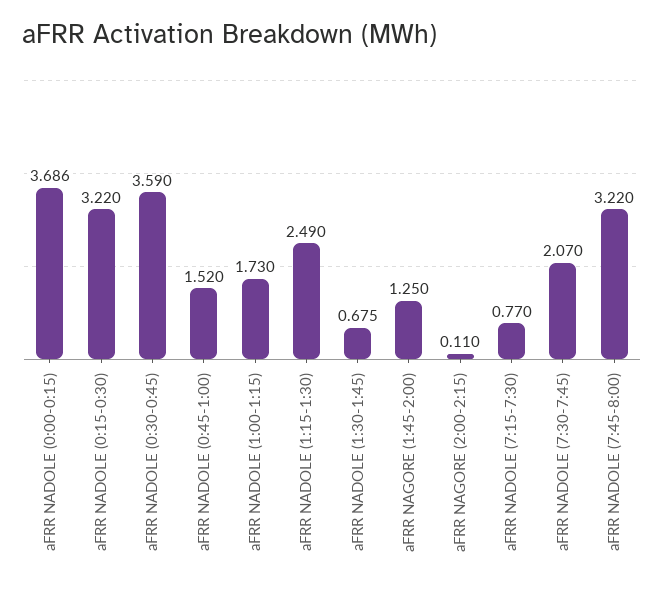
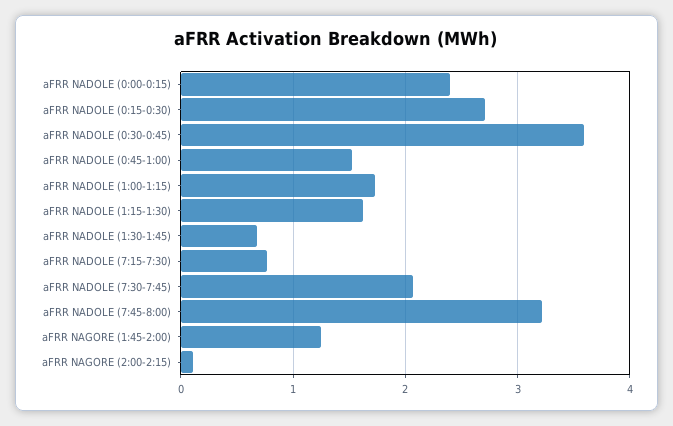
aFRR NADOLE (0:00-0:15): 3.686 -> 2.4
aFRR NADOLE (0:15-0:30): 3.22 -> 2.7
aFRR NADOLE (1:15-1:30): 2.49 -> 1.6

